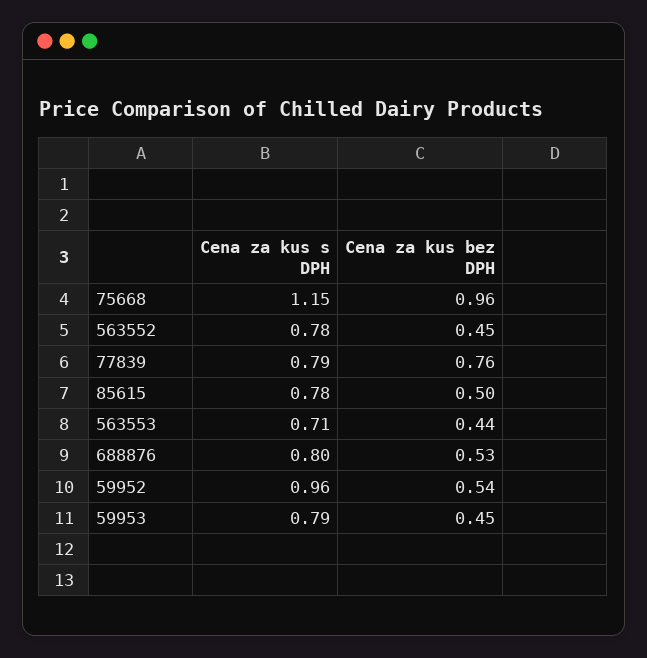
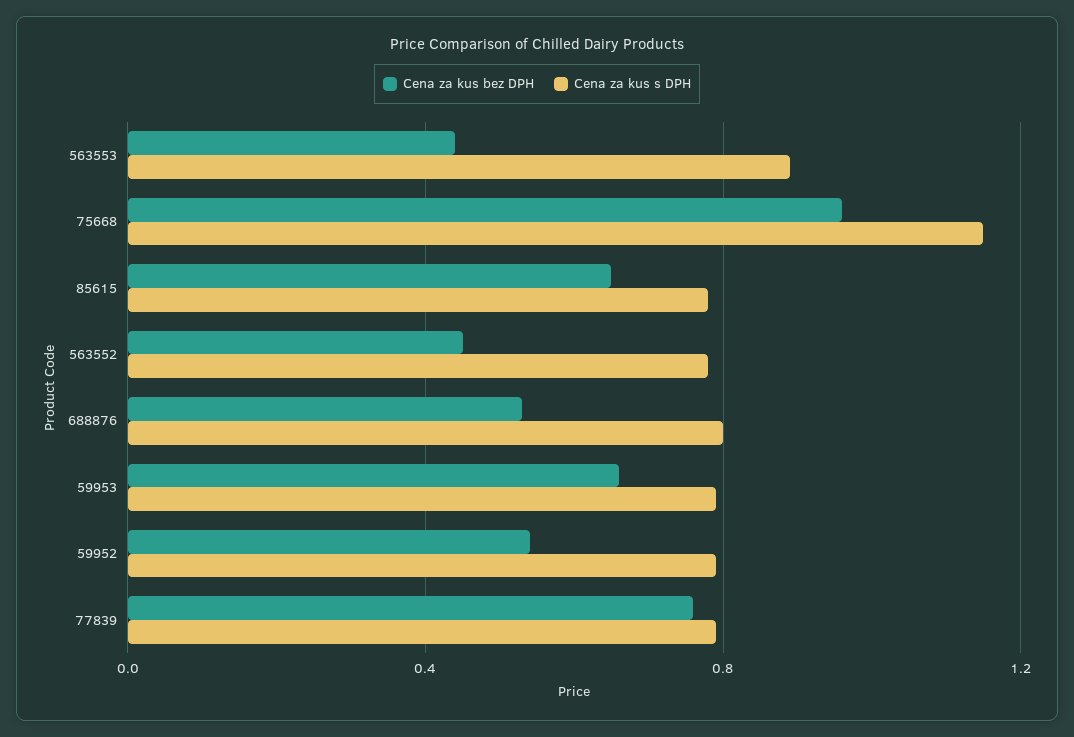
Cena za kus bez DPH, 85615: 0.5 -> 0.65
Cena za kus s DPH, 563553: 0.71 -> 0.9
Cena za kus s DPH, 59952: 0.96 -> 0.8
Cena za kus bez DPH, 59953: 0.45 -> 0.65

